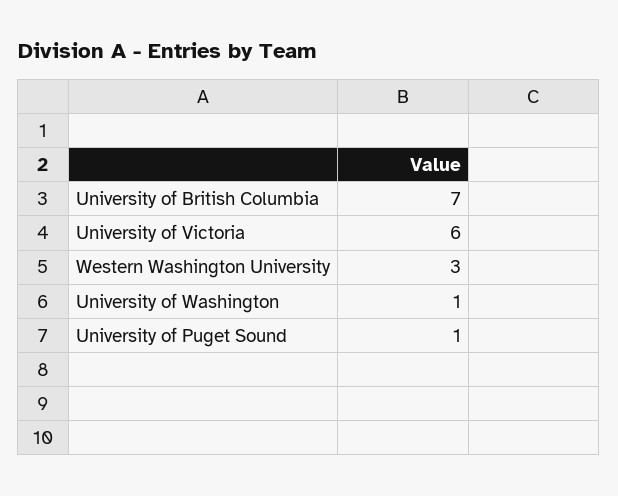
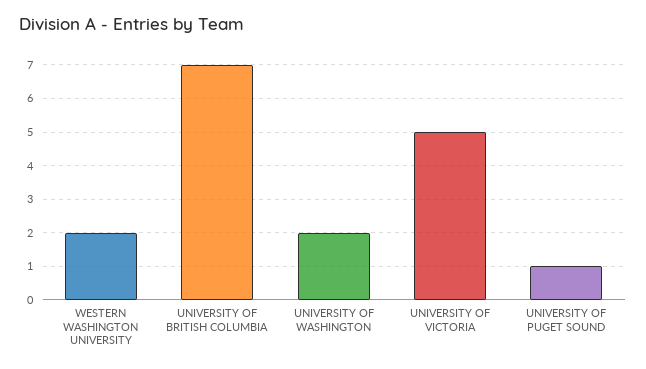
University of Victoria: 6 -> 5
Western Washington University: 3 -> 2
University of Washington: 1 -> 2

